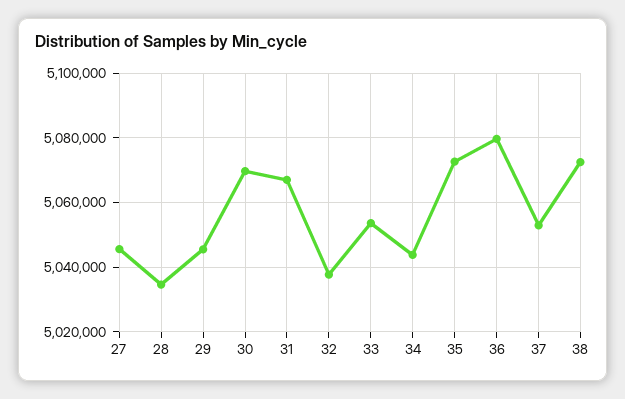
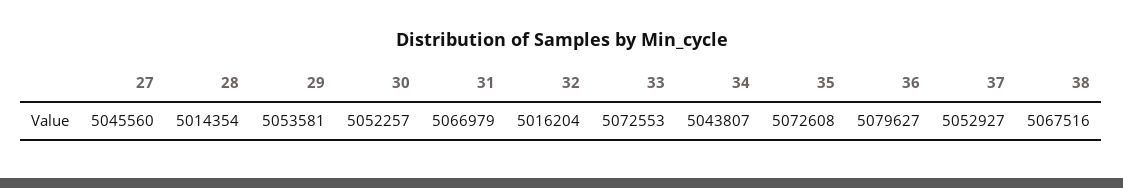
28: 5034000 -> 5014354
29: 5046000 -> 5053581
30: 5070000 -> 5052257
32: 5038000 -> 5016204
33: 5054000 -> 5072553
38: 5072000 -> 5067516

